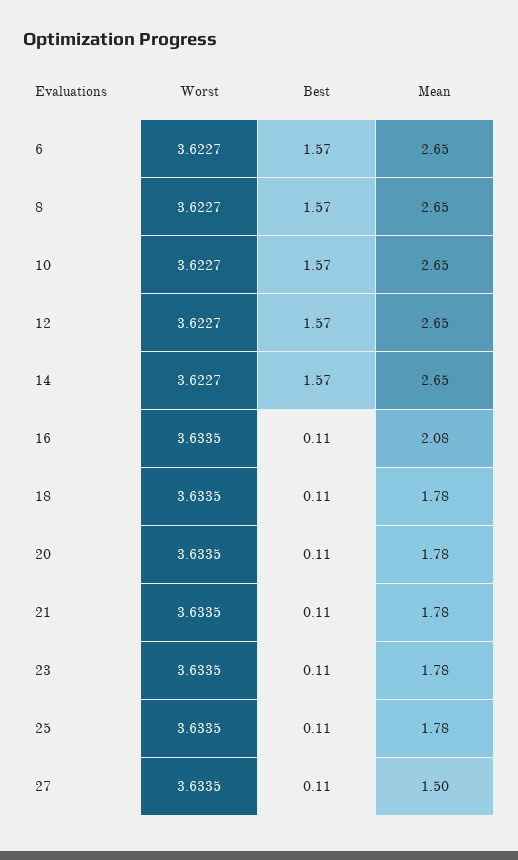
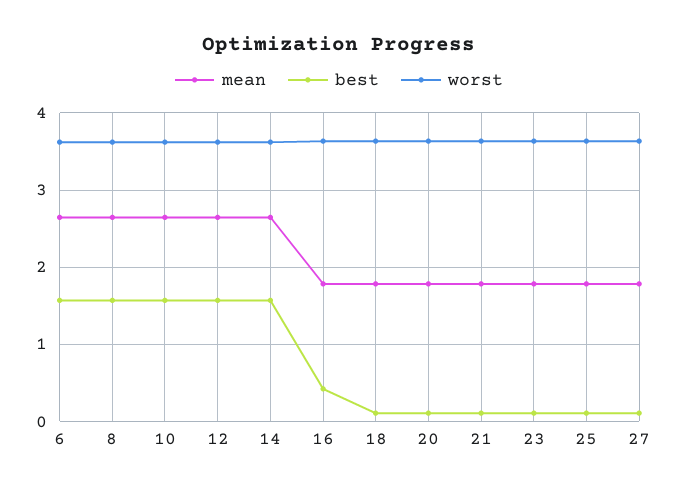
Best, 16: 0.11 -> 0.4
Mean, 16: 2.08 -> 1.8
Mean, 27: 1.5 -> 1.8

